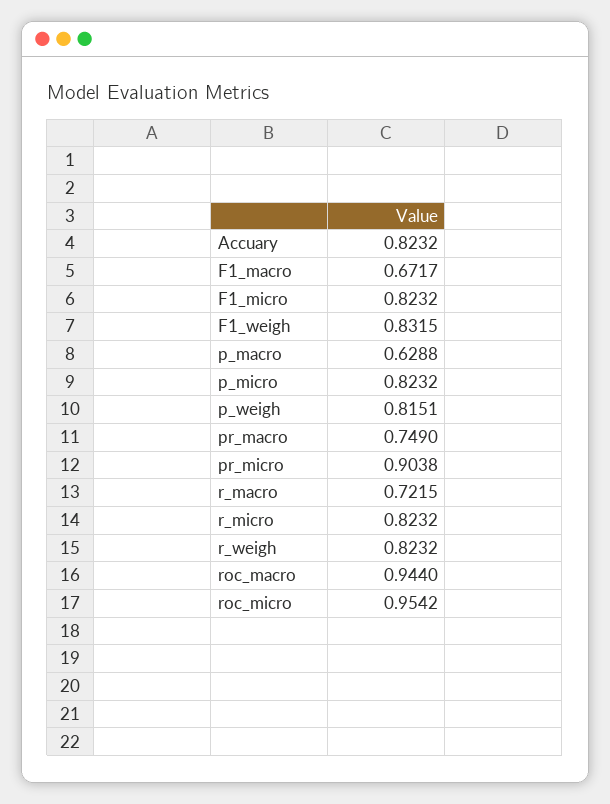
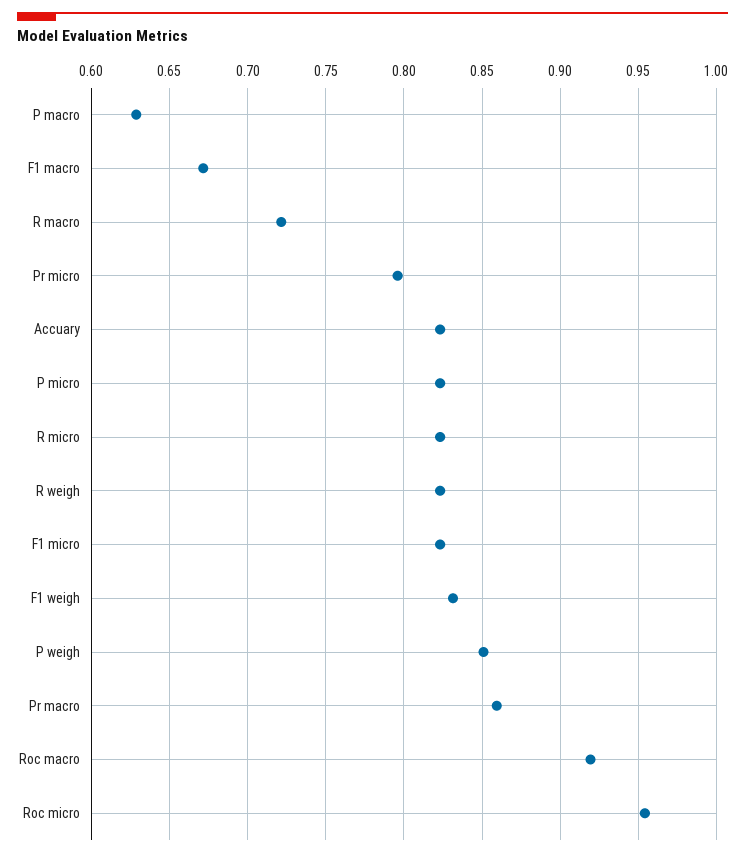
p_weigh: 0.8151 -> 0.85
pr_macro: 0.749 -> 0.86
pr_micro: 0.9038 -> 0.795
roc_macro: 0.944 -> 0.92

